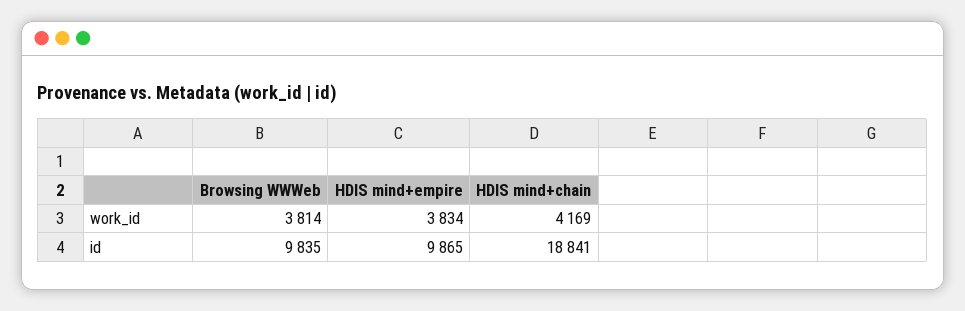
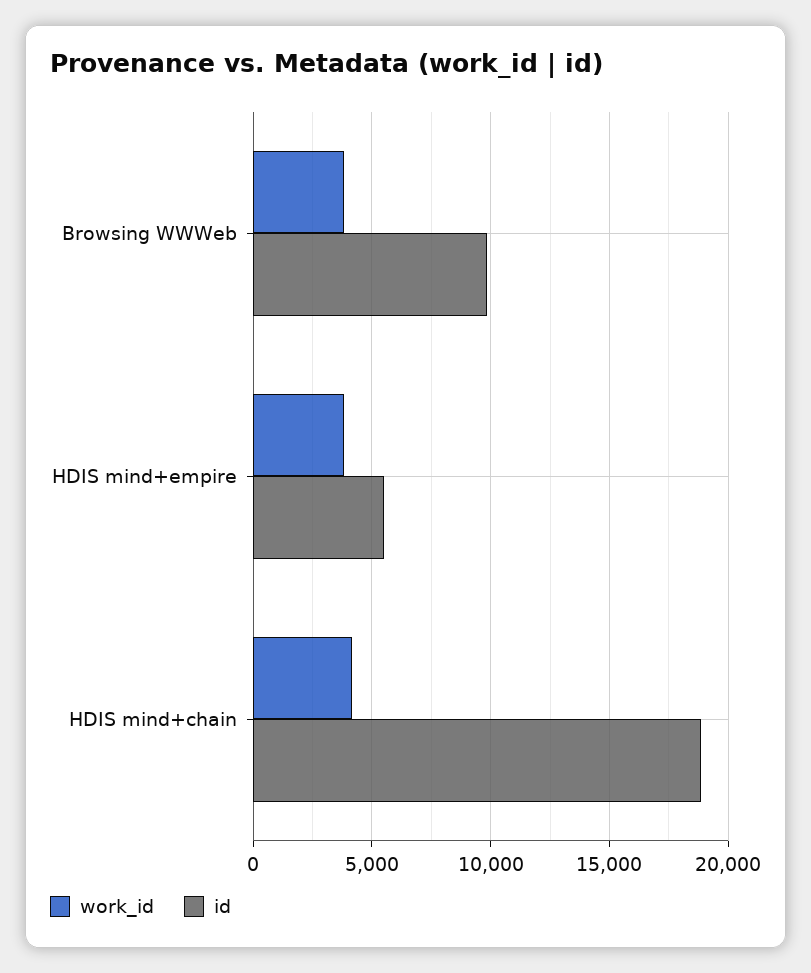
id, HDIS mind+empire: 9865 -> 5500

